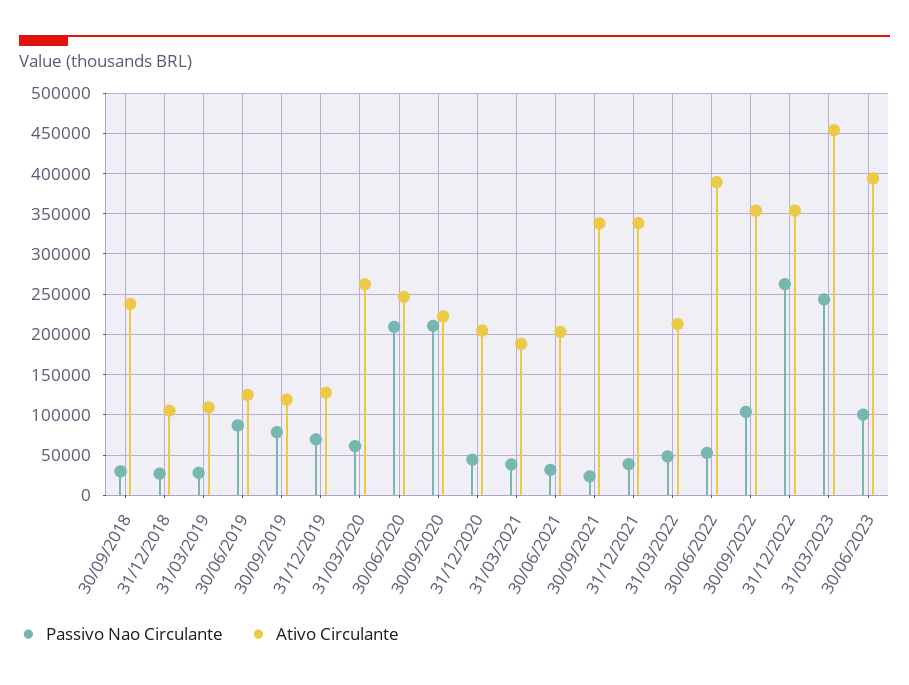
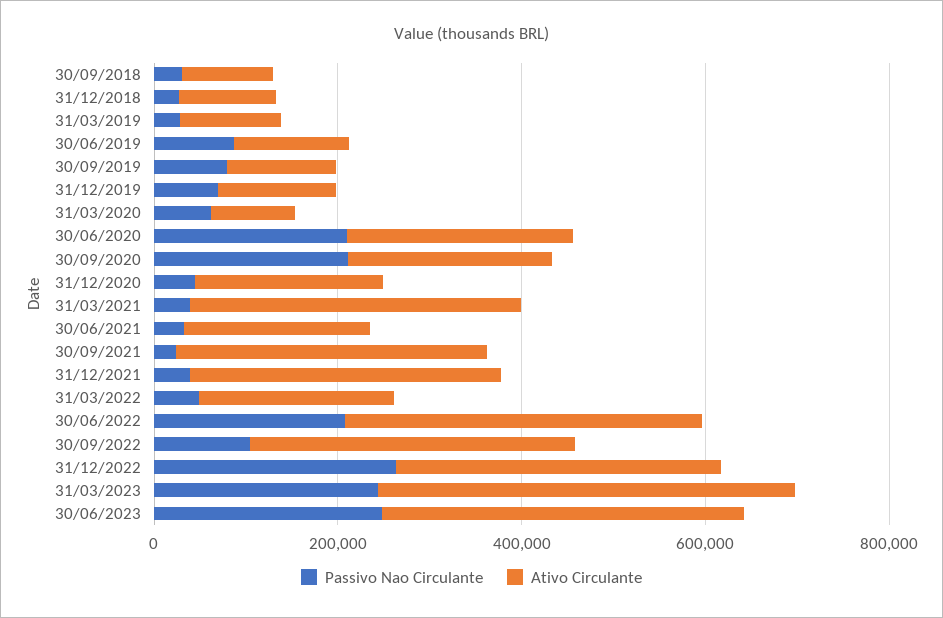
Ativo Circulante, 30/09/2018: 240000 -> 100000
Ativo Circulante, 31/03/2020: 260000 -> 100000
Ativo Circulante, 31/03/2021: 190000 -> 350000
Passivo Nao Circulante, 30/06/2022: 50000 -> 200000
Passivo Nao Circulante, 30/06/2023: 100000 -> 250000

